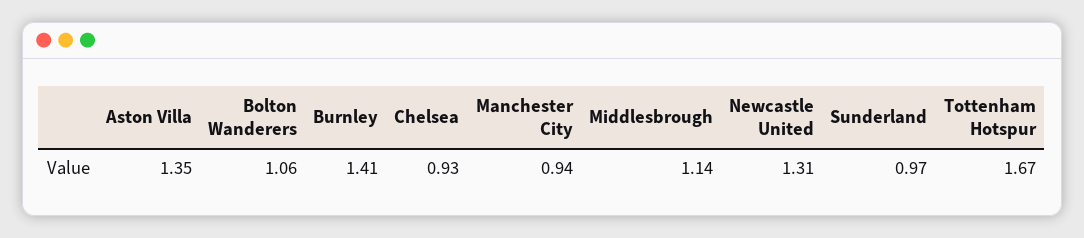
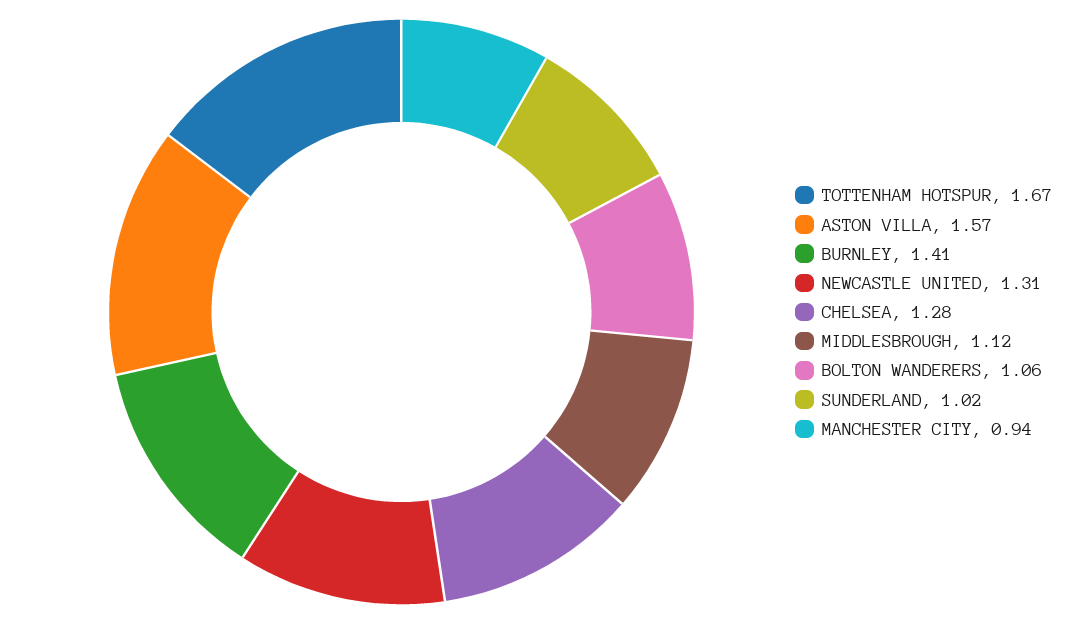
Aston Villa: 1.35 -> 1.57
Chelsea: 0.93 -> 1.28
Middlesbrough: 1.14 -> 1.12
Sunderland: 0.97 -> 1.02

